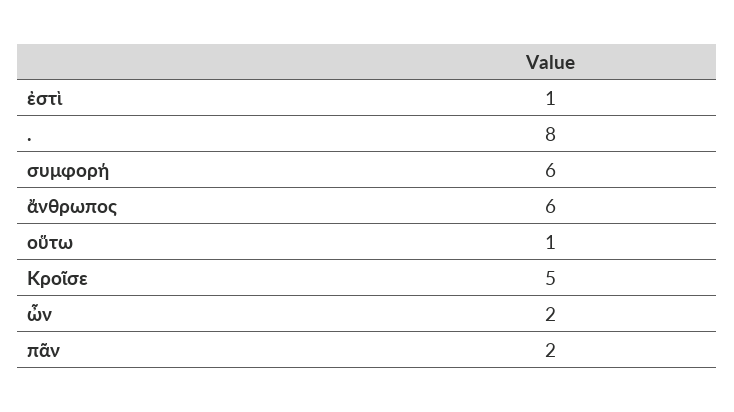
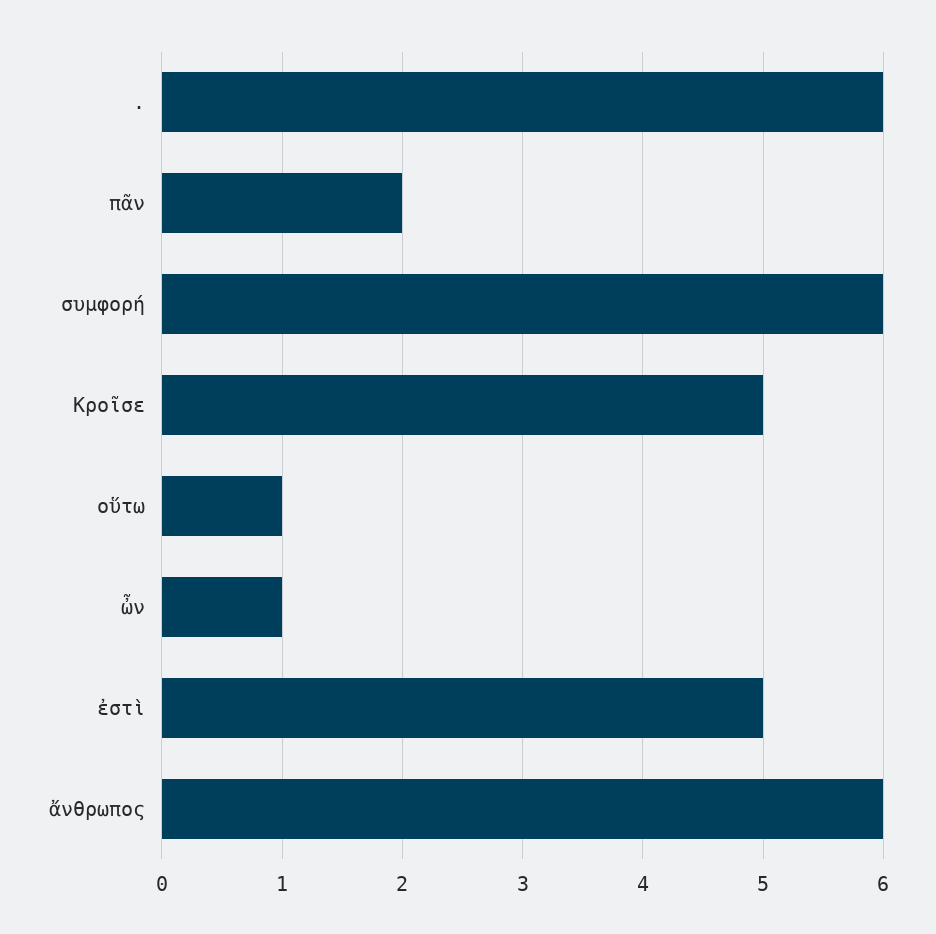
ἐστὶ: 1 -> 5
.: 8 -> 6
ὦν: 2 -> 1

